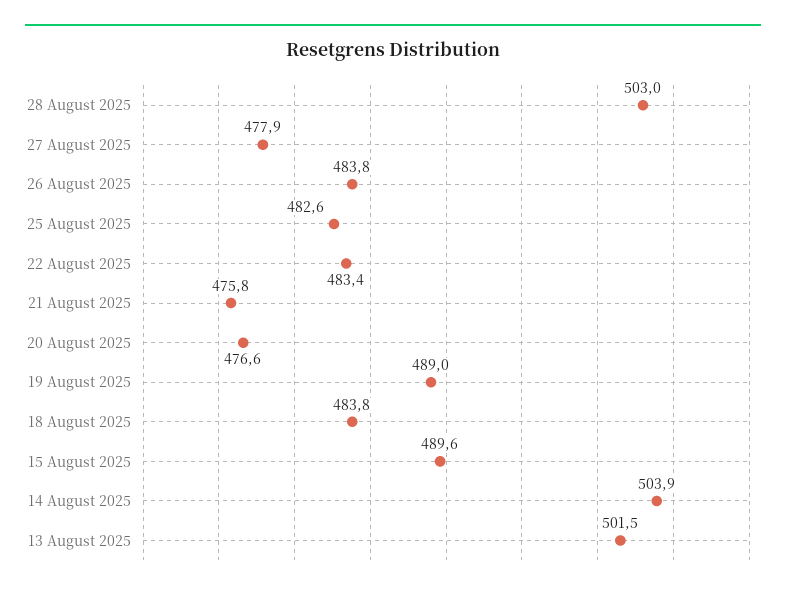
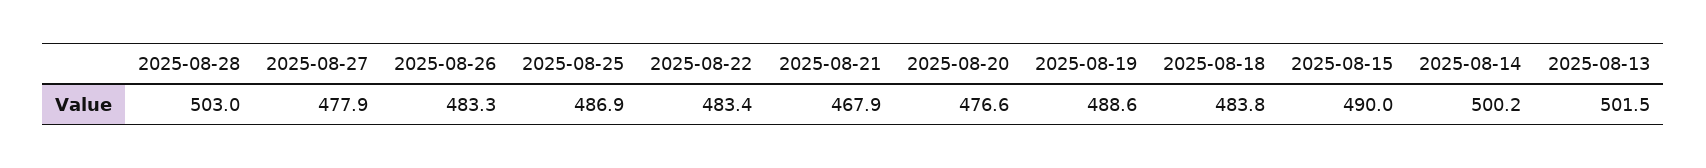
26 August 2025: 483.8 -> 483.3
25 August 2025: 482.6 -> 486.9
21 August 2025: 475.8 -> 467.9
19 August 2025: 489 -> 488.6
15 August 2025: 489.6 -> 490
14 August 2025: 503.9 -> 500.2

